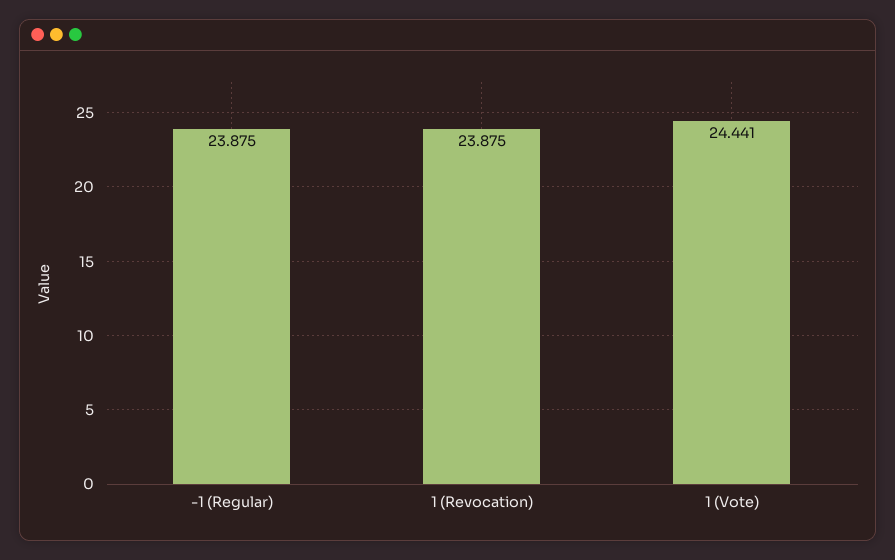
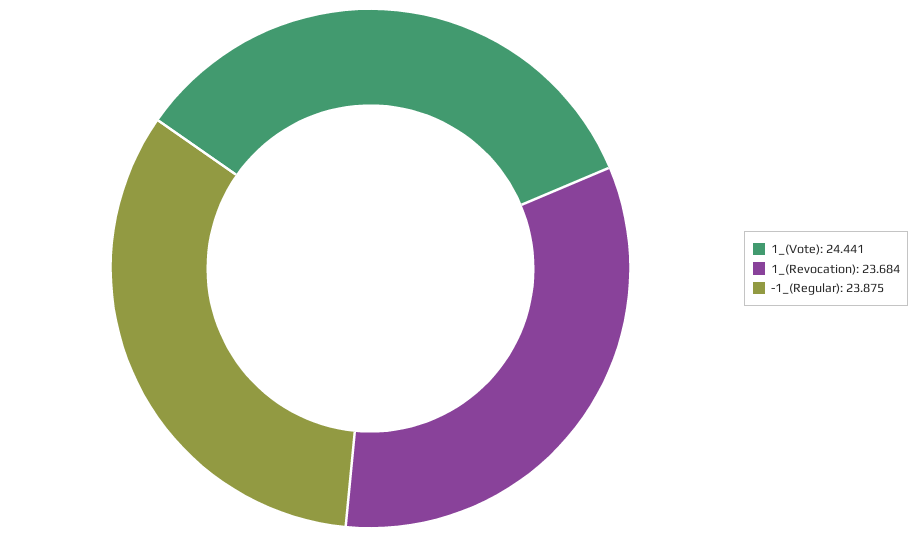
1 (Revocation): 23.875 -> 23.684

